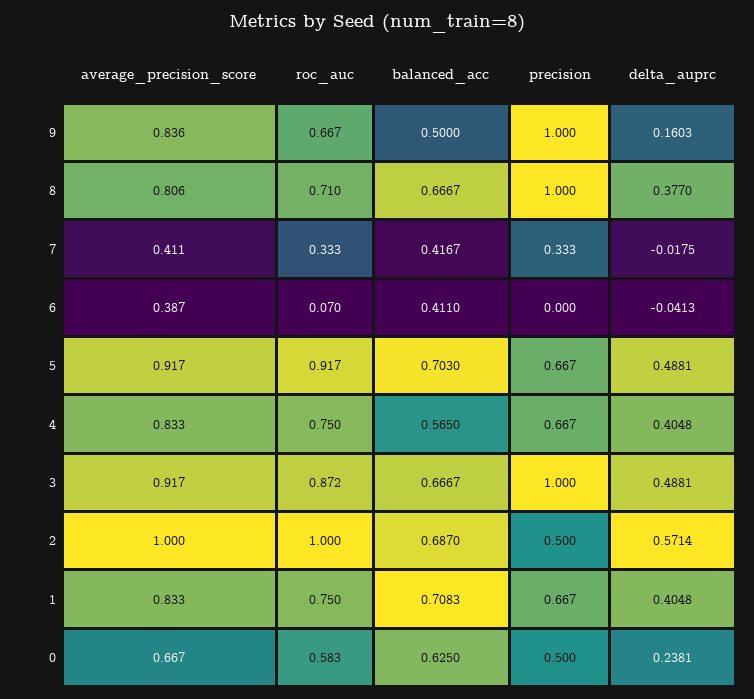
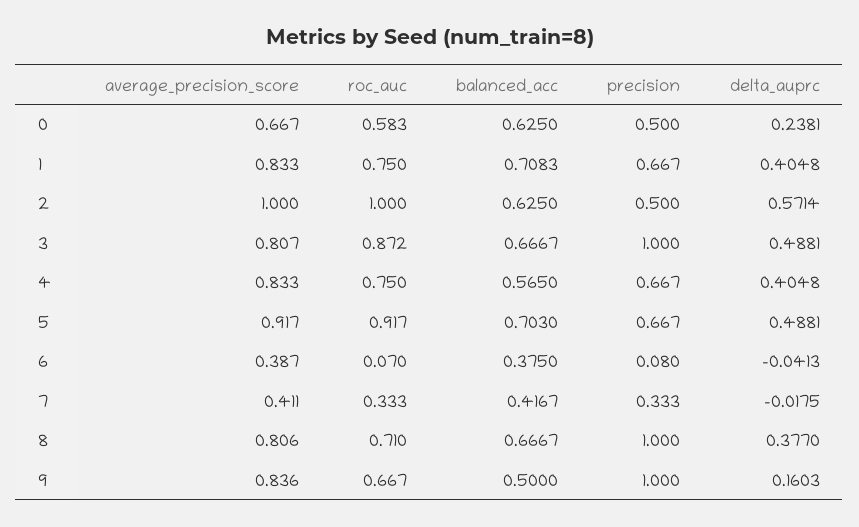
balanced_acc, 6: 0.411 -> 0.375
precision, 6: 0 -> 0.08
average_precision_score, 3: 0.917 -> 0.807
balanced_acc, 2: 0.687 -> 0.625

